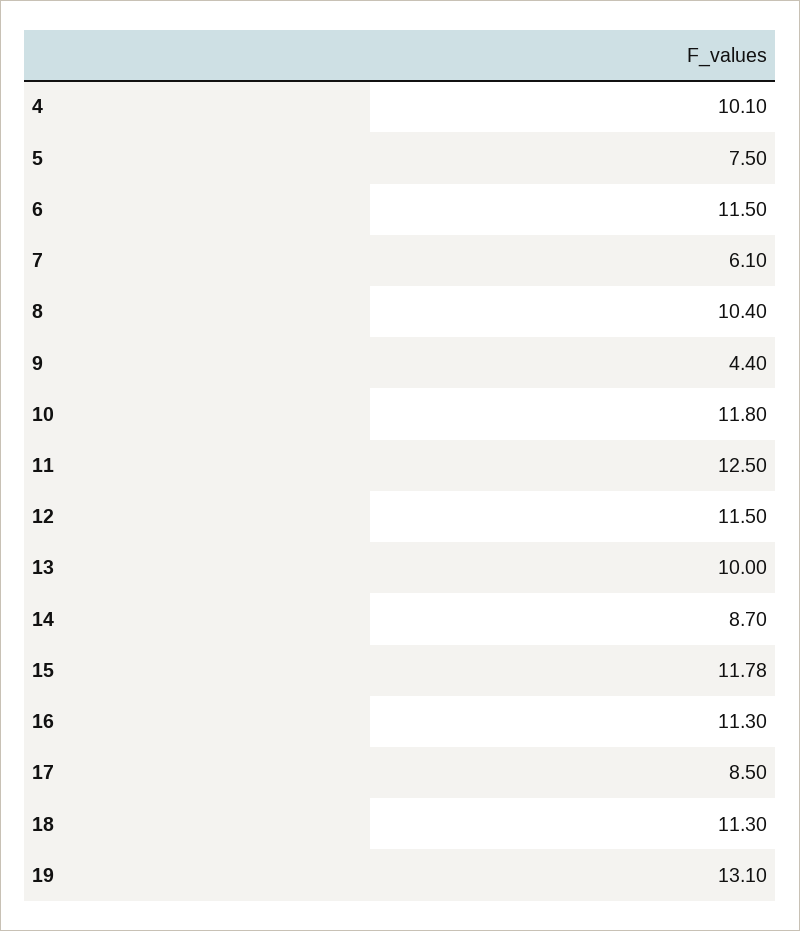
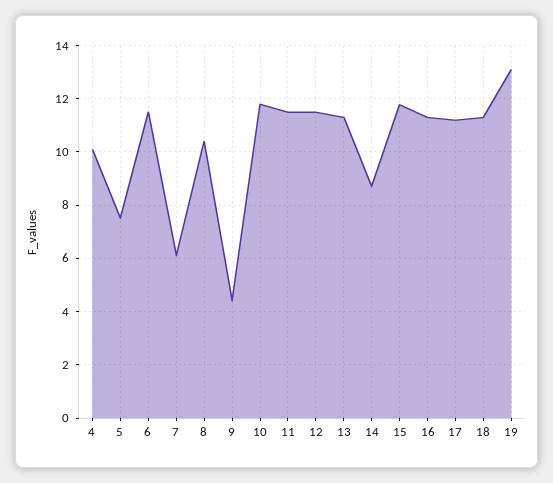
11: 12.5 -> 11.5
13: 10 -> 11.25
17: 8.5 -> 11.25

